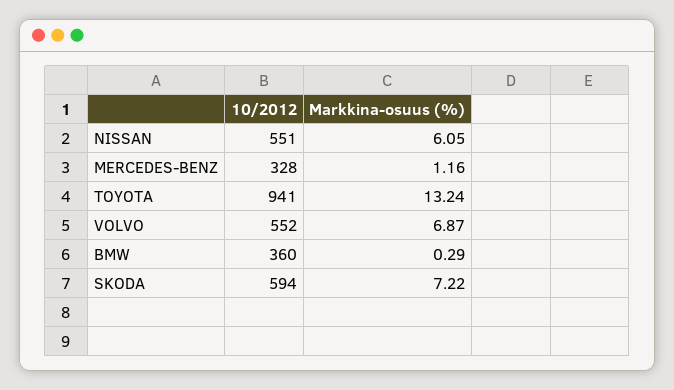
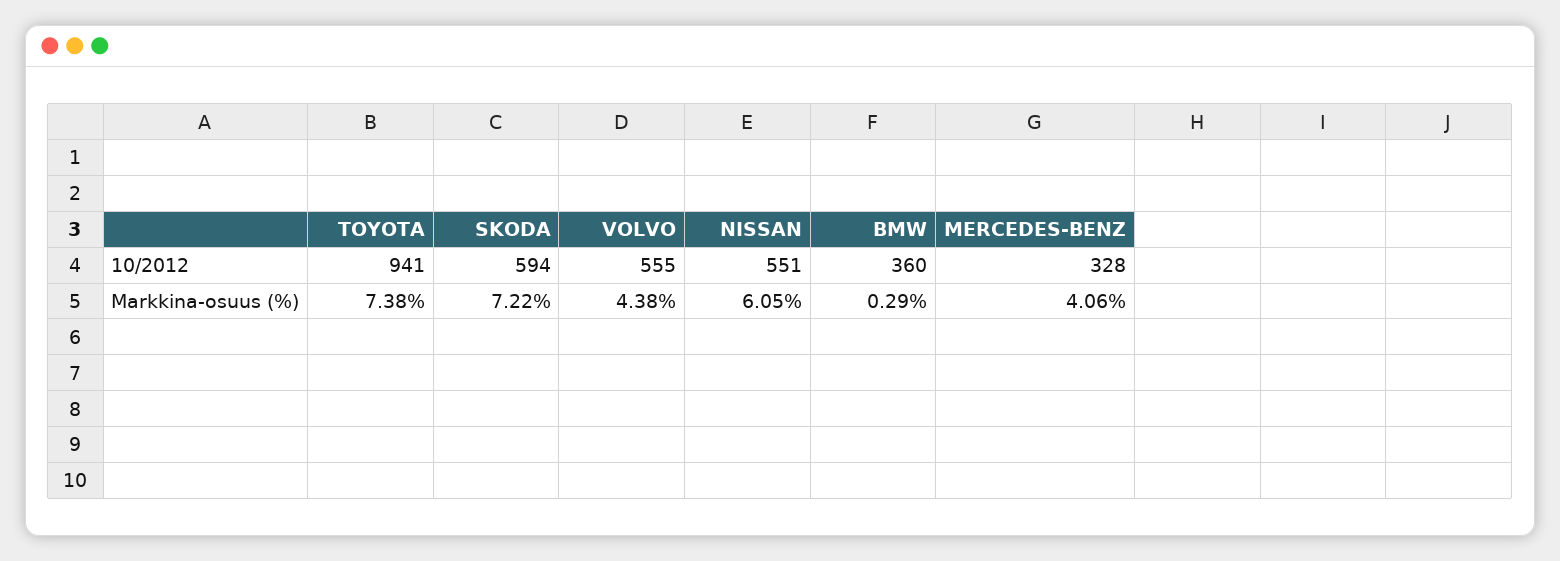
Markkina-osuus (%), MERCEDES-BENZ: 1.16 -> 4.06
Markkina-osuus (%), TOYOTA: 13.24 -> 7.38
10/2012, VOLVO: 552 -> 555
Markkina-osuus (%), VOLVO: 6.87 -> 4.38

